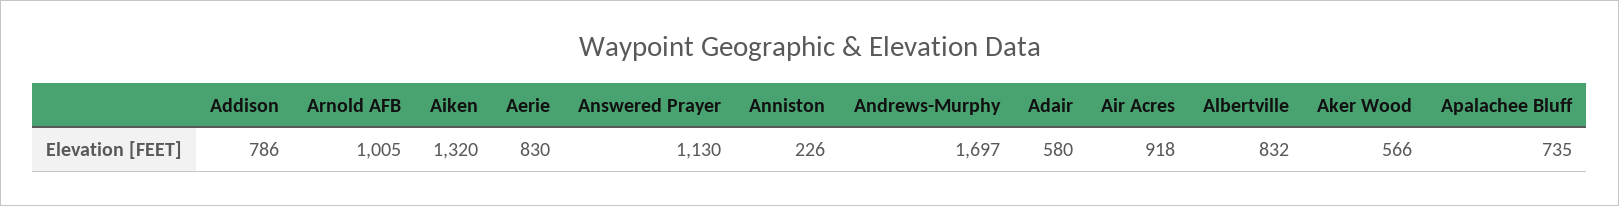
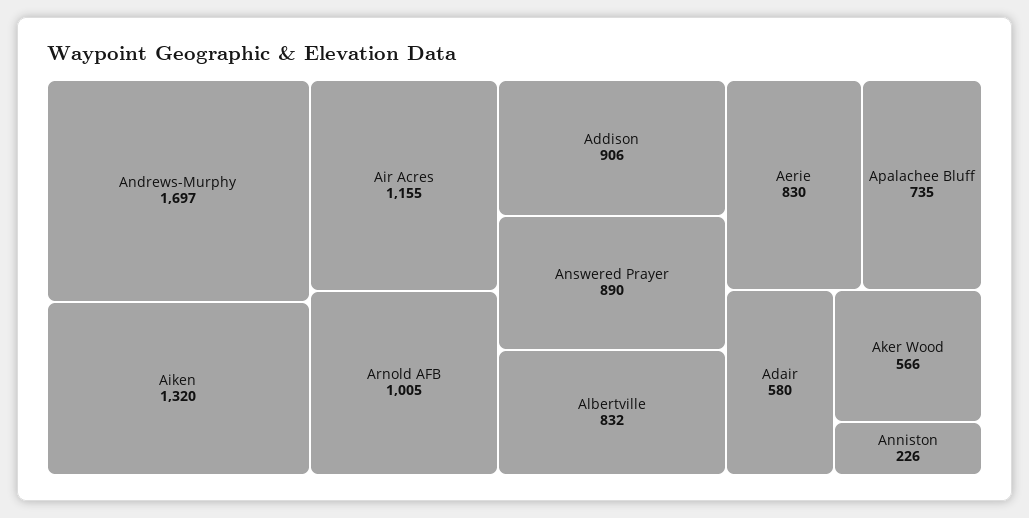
Addison: 786 -> 906
Answered Prayer: 1130 -> 890
Air Acres: 918 -> 1155

